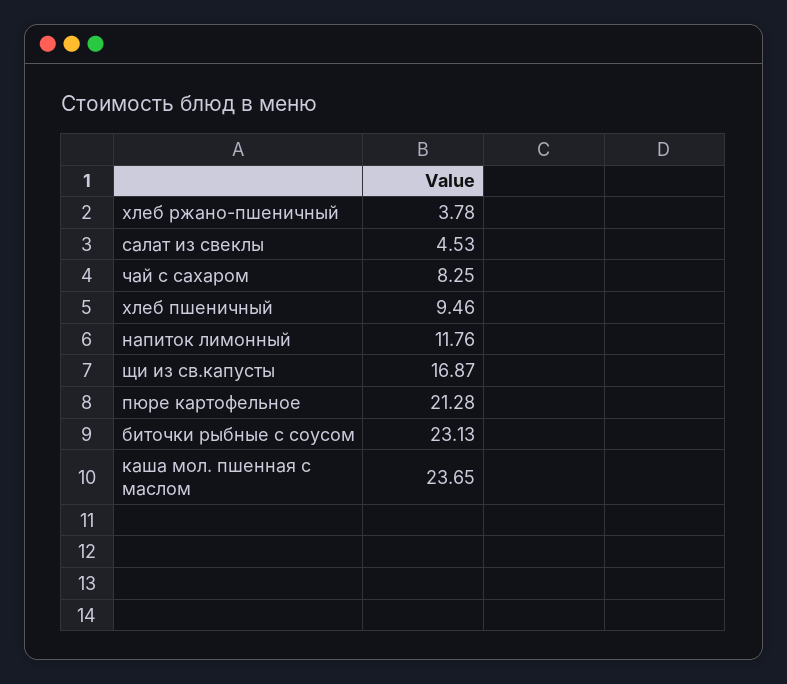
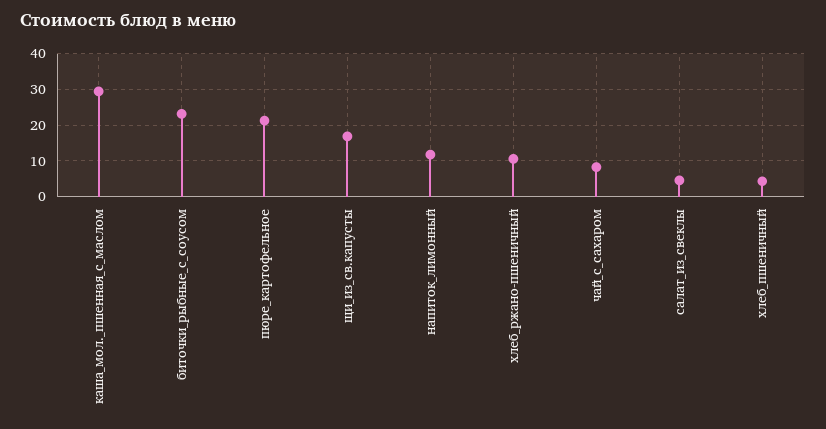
хлеб ржано-пшеничный: 3.78 -> 10
хлеб пшеничный: 9.46 -> 4
каша мол. пшенная с маслом: 23.65 -> 30

